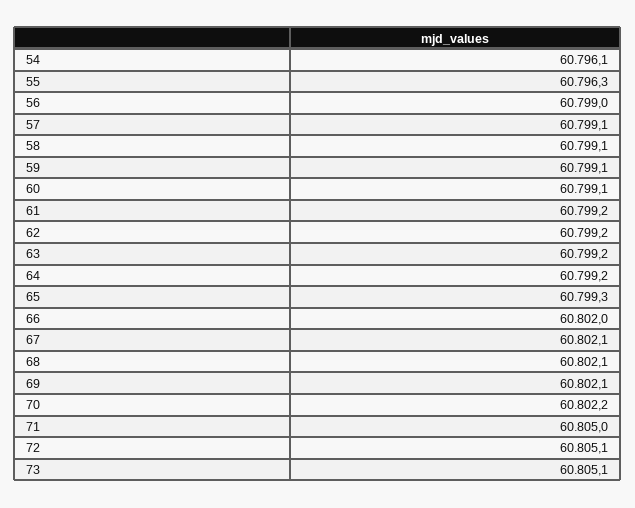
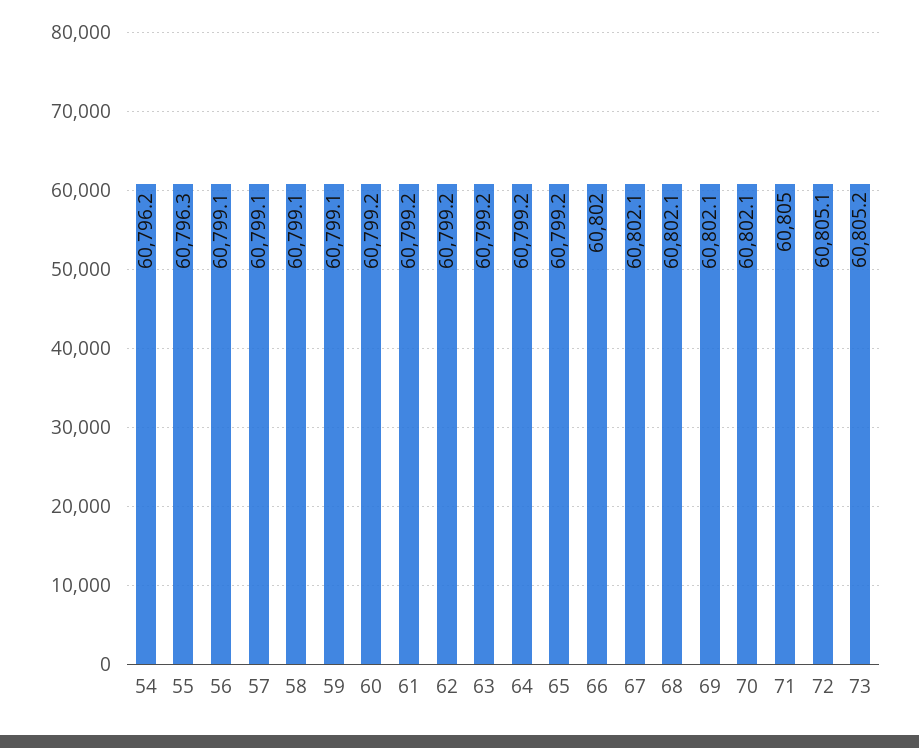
54: 60796.1 -> 60796.2
56: 60799 -> 60799.1
60: 60799.1 -> 60799.2
65: 60799.3 -> 60799.2
70: 60802.2 -> 60802.1
73: 60805.1 -> 60805.2

